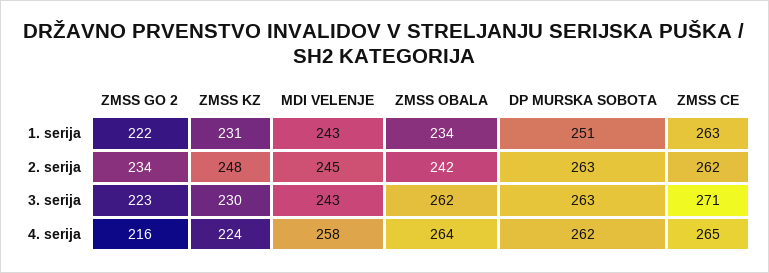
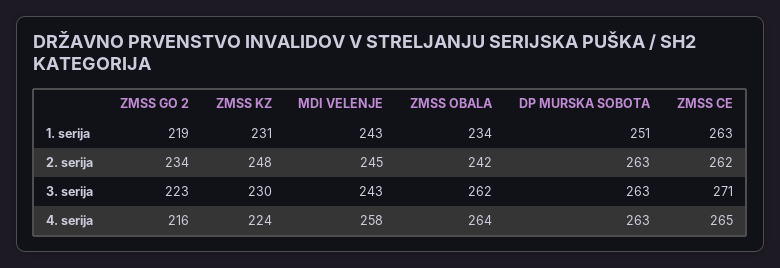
ZMSS GO 2, 1. serija: 222 -> 219
DP MURSKA SOBOTA, 4. serija: 262 -> 263

